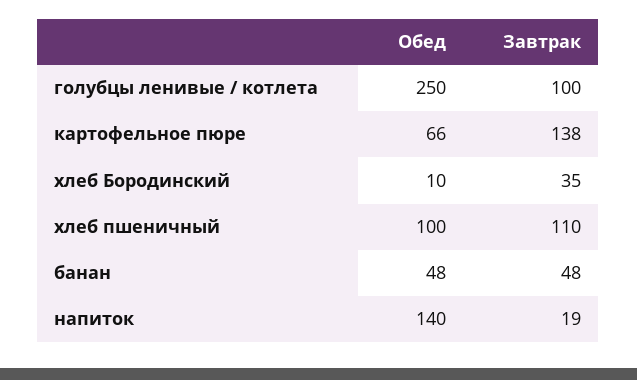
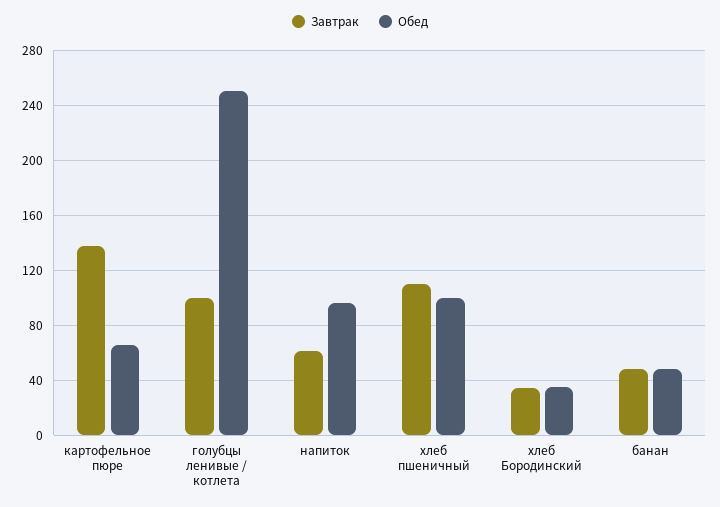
Обед, хлеб Бородинский: 10 -> 35
Обед, напиток: 140 -> 95
Завтрак, напиток: 19 -> 60

